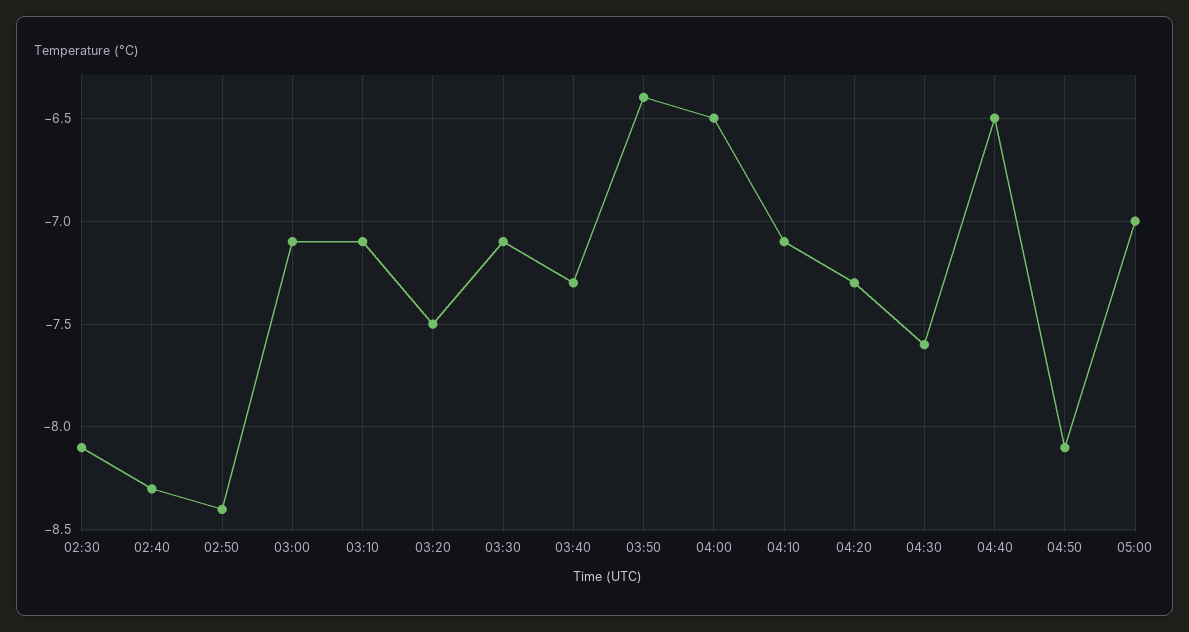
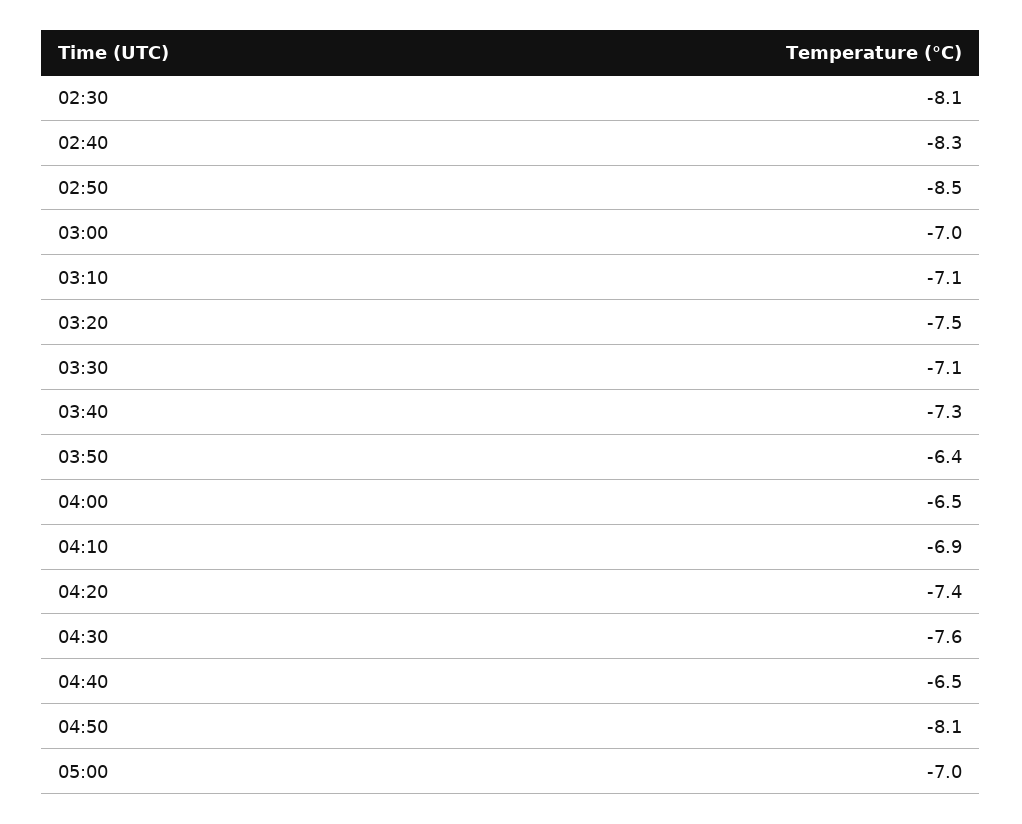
02:50: -8.4 -> -8.5
03:00: -7.1 -> -7
04:10: -7.1 -> -6.9
04:20: -7.3 -> -7.4

